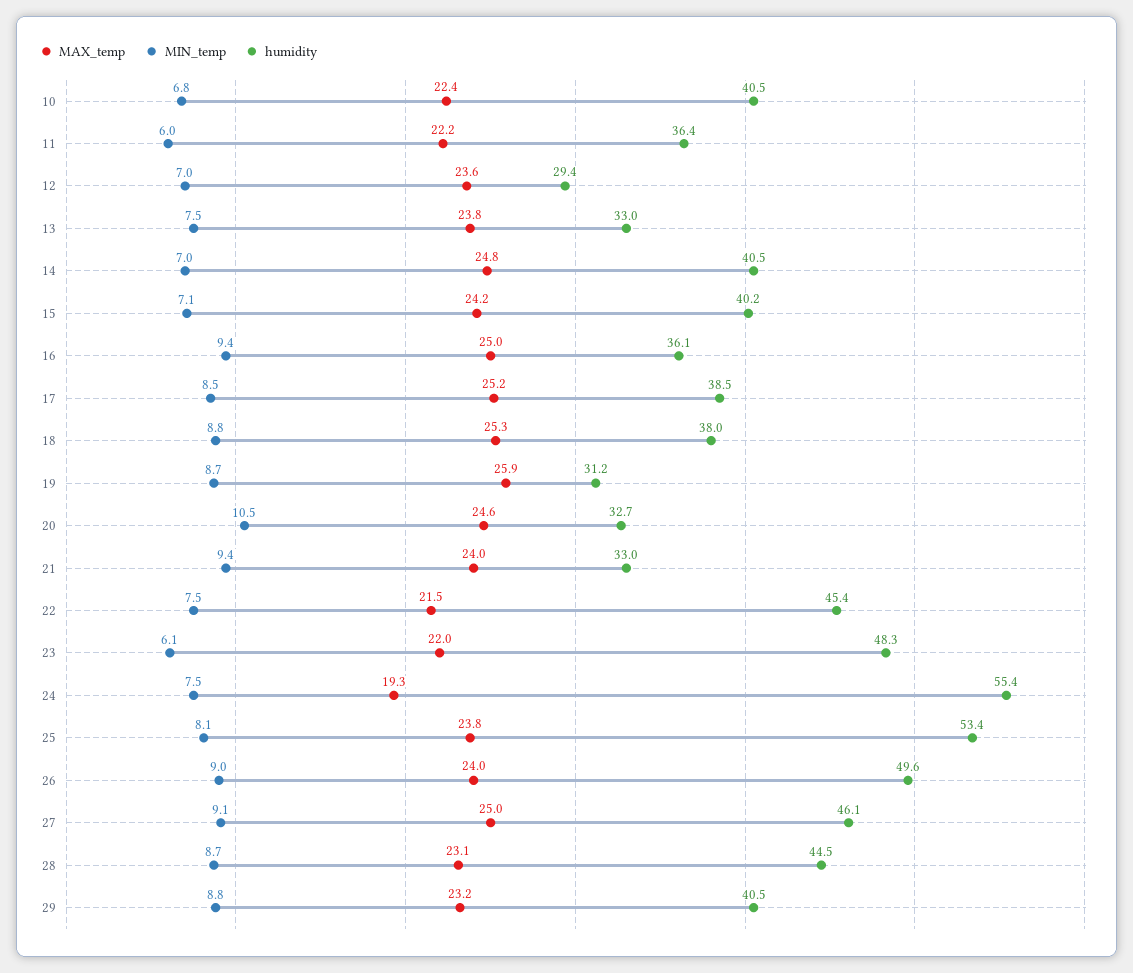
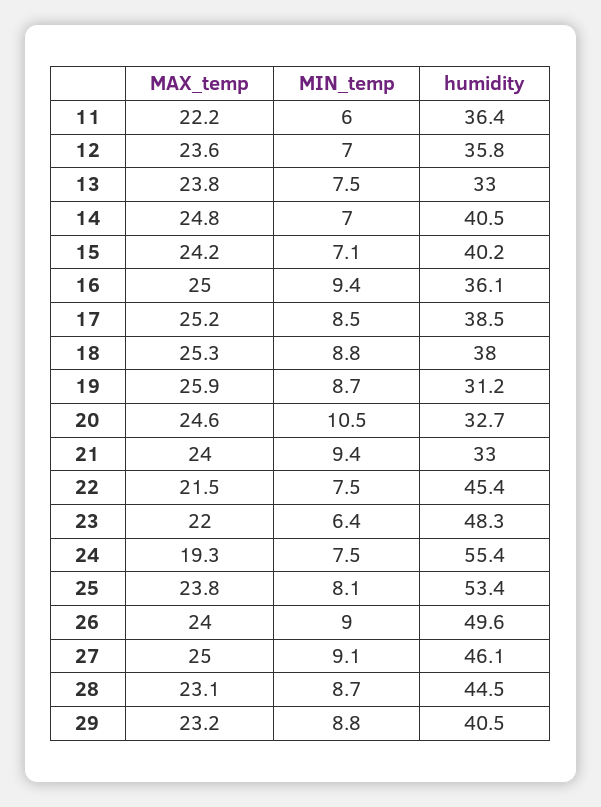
MAX_temp, 10: 22.4 -> none
MIN_temp, 10: 6.8 -> none
humidity, 10: 40.5 -> none
humidity, 12: 29.4 -> 35.8
MIN_temp, 23: 6.1 -> 6.4

